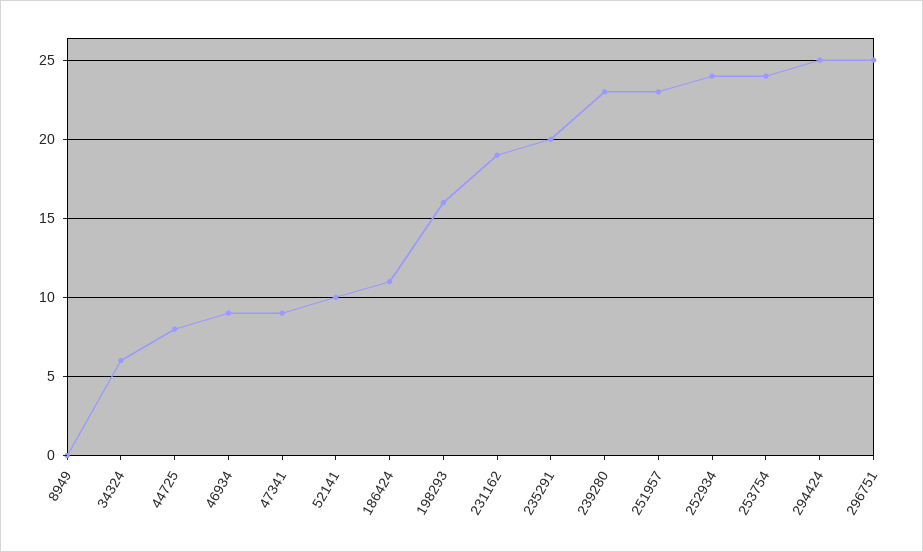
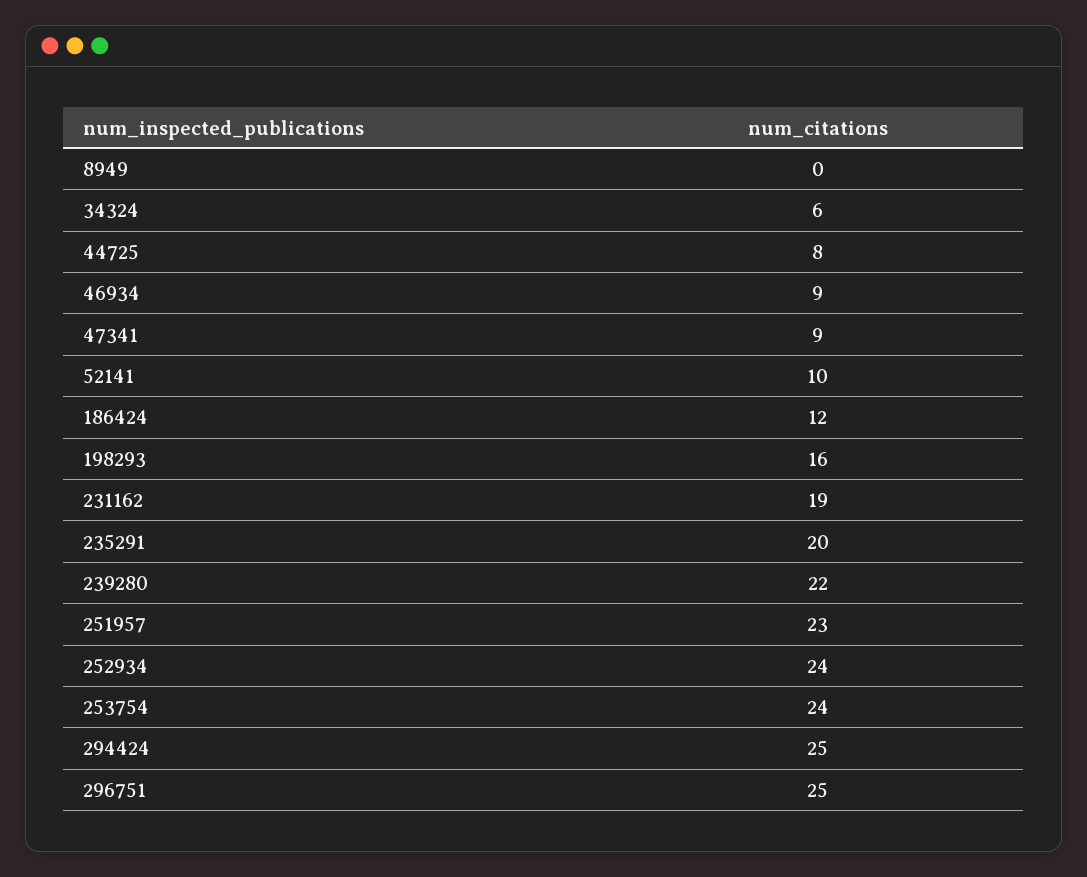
186424: 11 -> 12
239280: 23 -> 22

